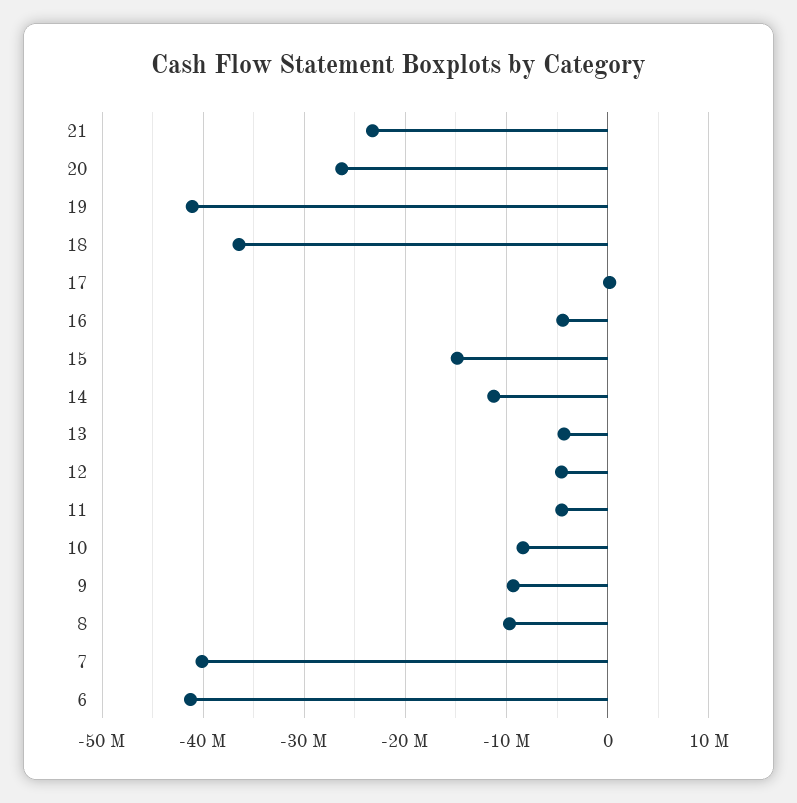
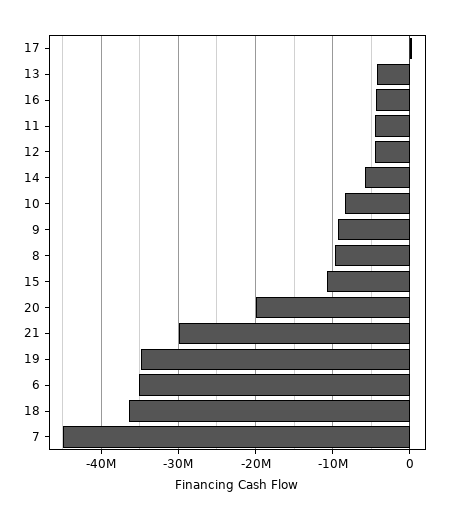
21: -23000000 -> -30000000
20: -26000000 -> -20000000
19: -41000000 -> -35000000
15: -15000000 -> -11000000
14: -11000000 -> -6000000
7: -40000000 -> -45000000
6: -41000000 -> -35000000

